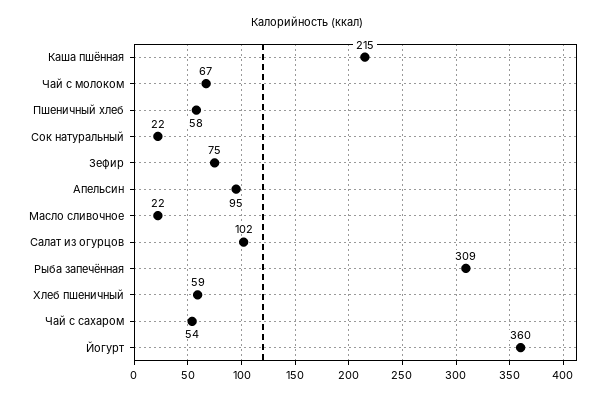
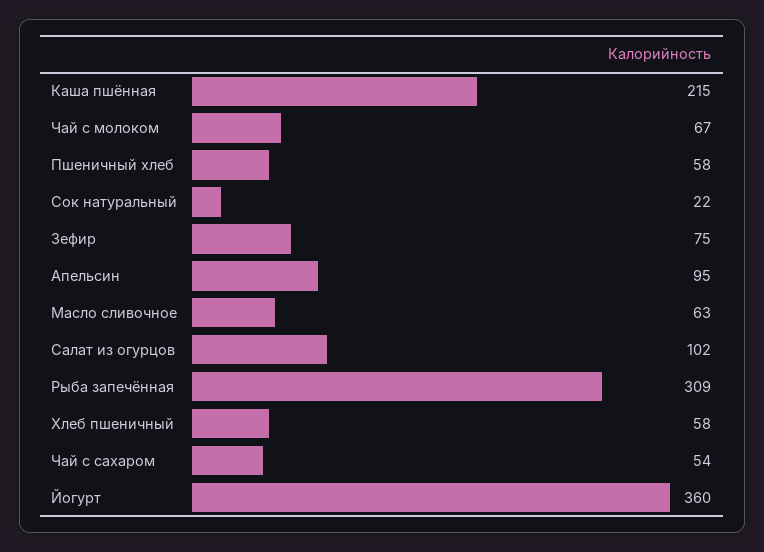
Масло сливочное: 22 -> 63
Хлеб пшеничный: 59 -> 58

